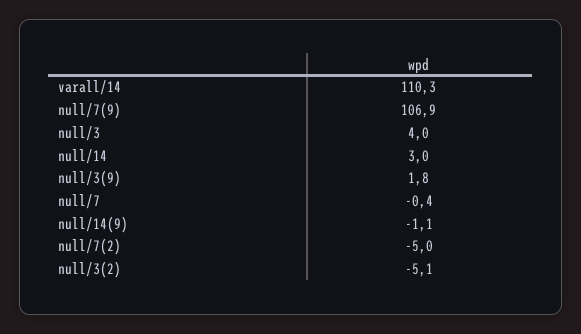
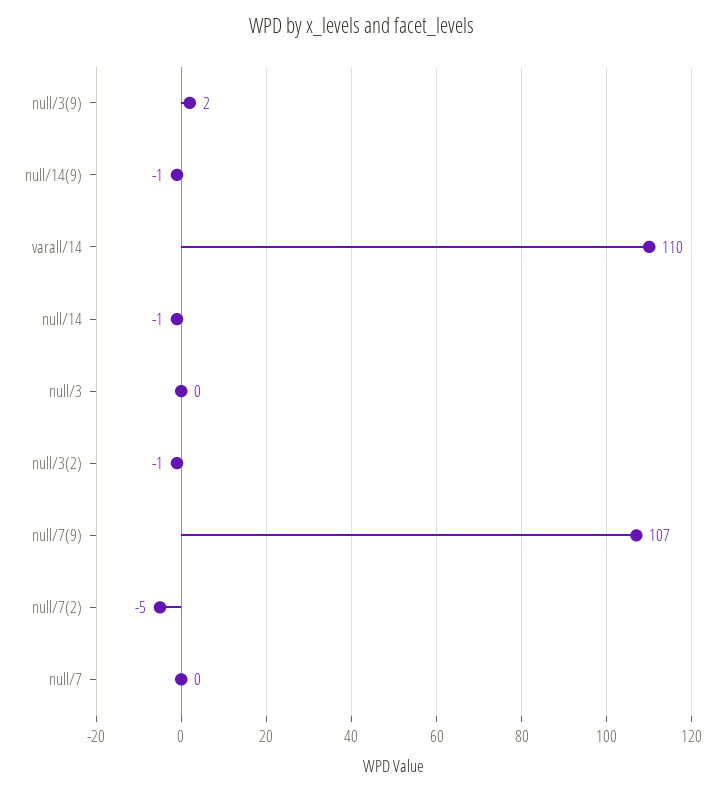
null/3: 4 -> 0
null/14: 3 -> -1
null/3(2): -5.1 -> -1

